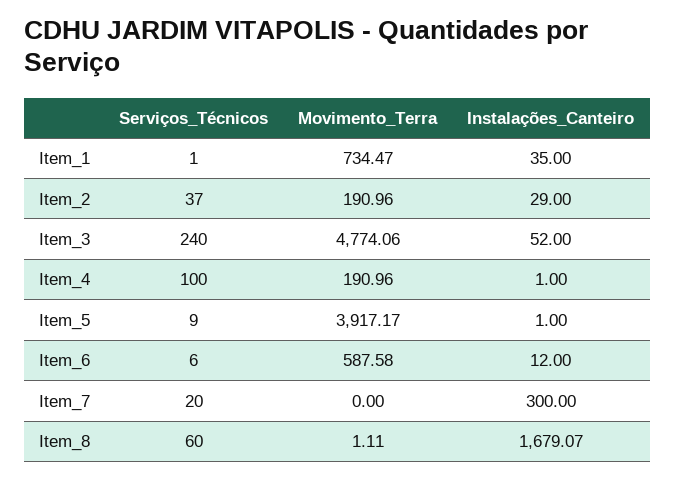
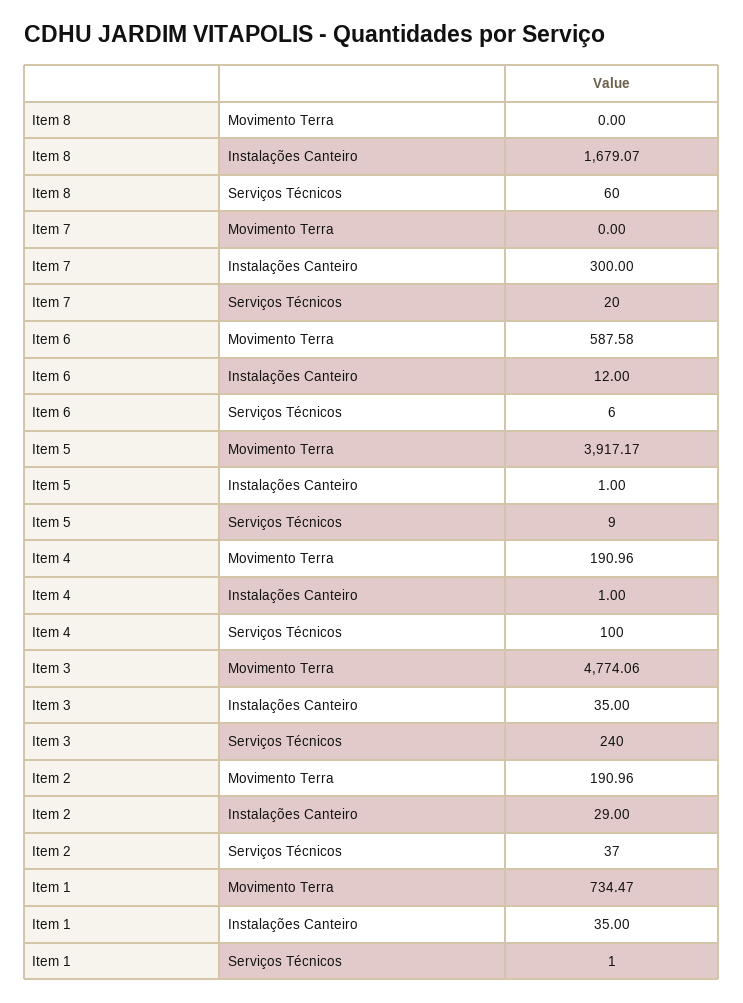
Instalações_Canteiro, Item_3: 52 -> 35
Movimento_Terra, Item_8: 1.11 -> 0

